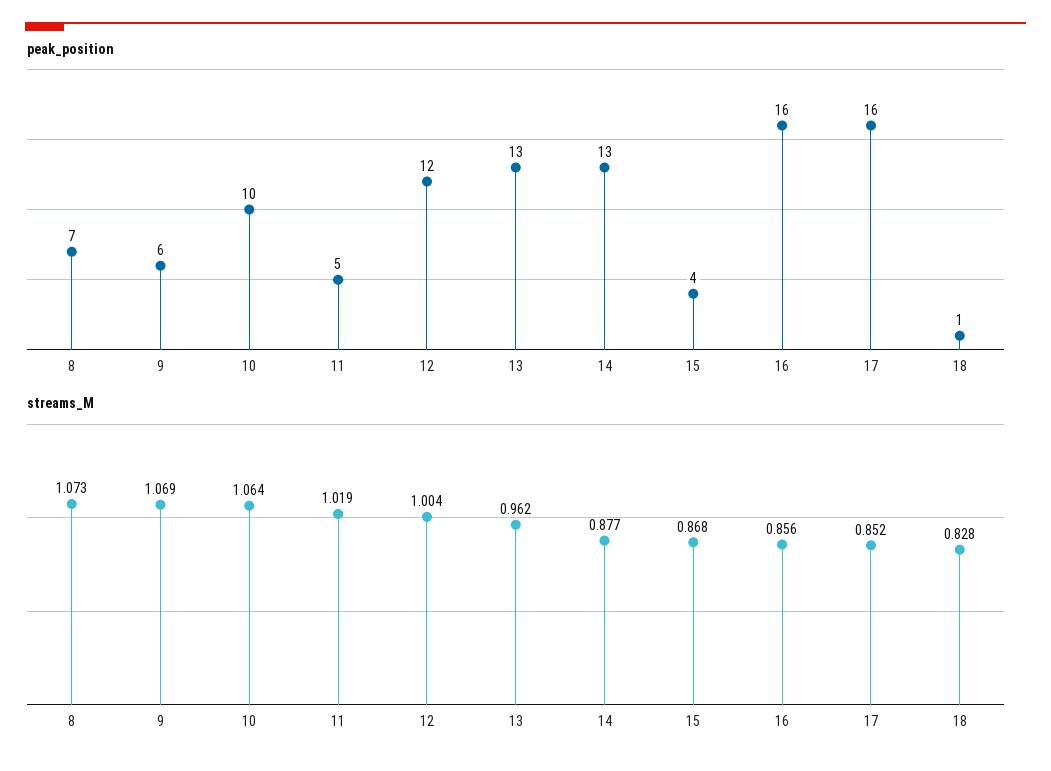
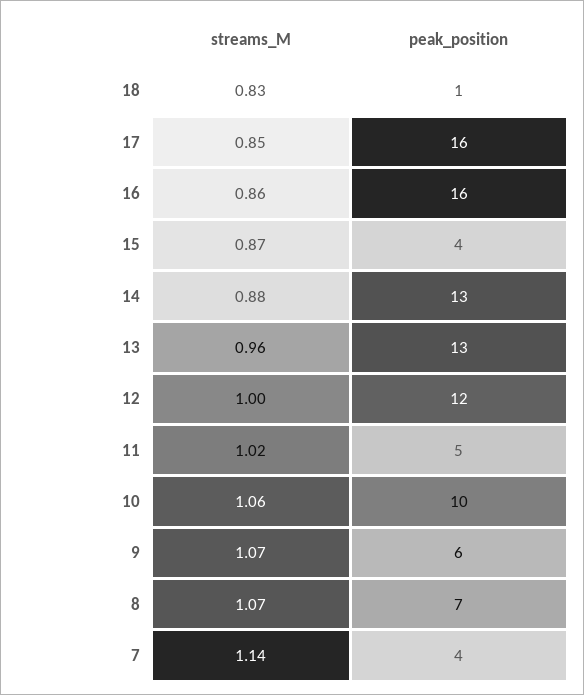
streams_M, 7: none -> 1.14
peak_position, 7: none -> 4

